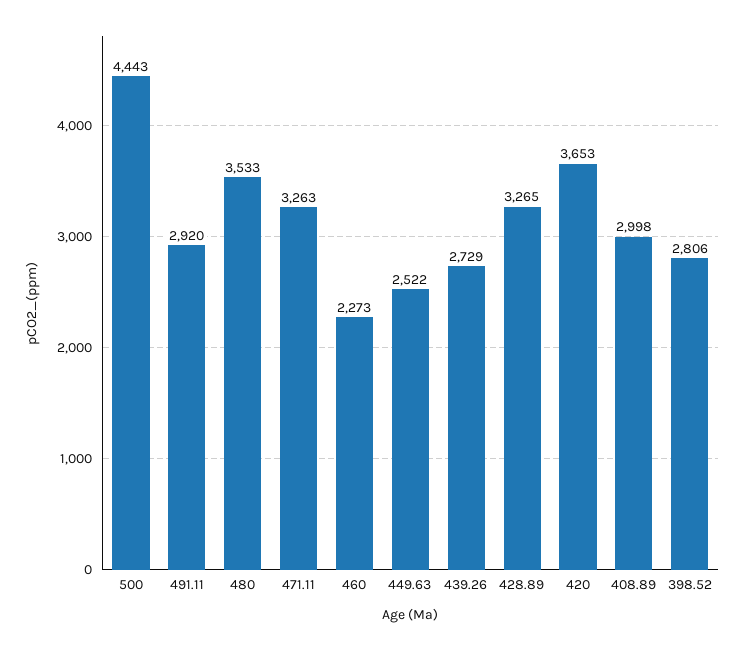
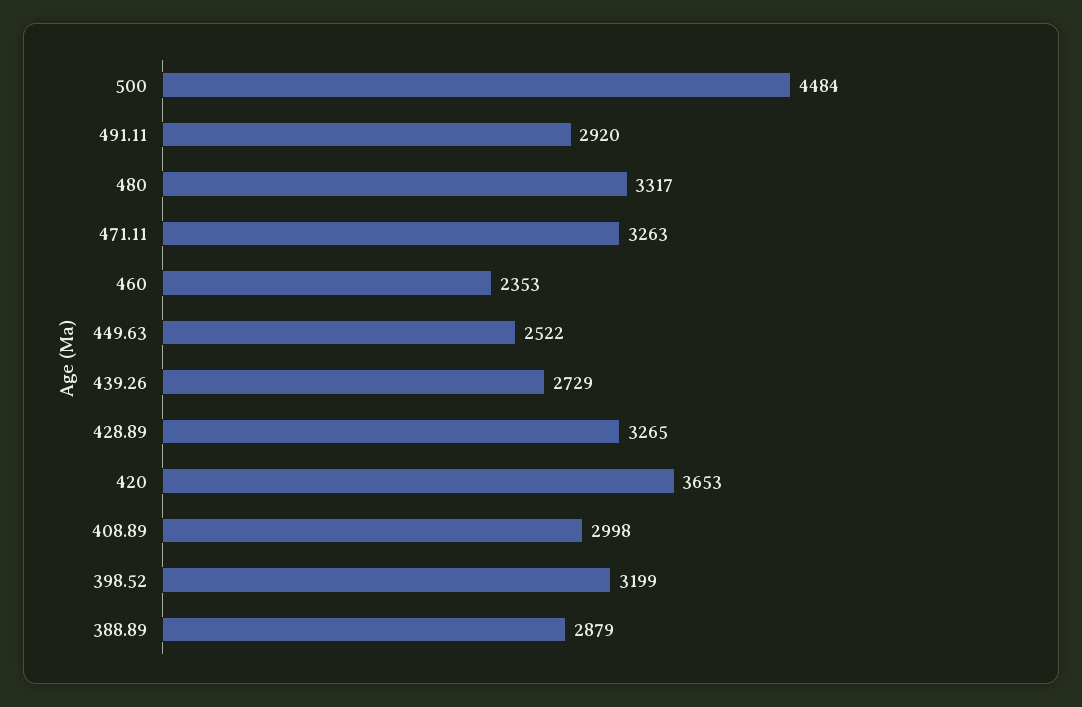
500: 4443 -> 4484
480: 3533 -> 3317
460: 2273 -> 2353
398.52: 2806 -> 3199
388.89: none -> 2879

